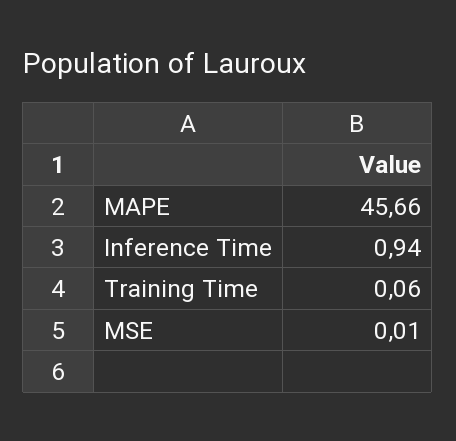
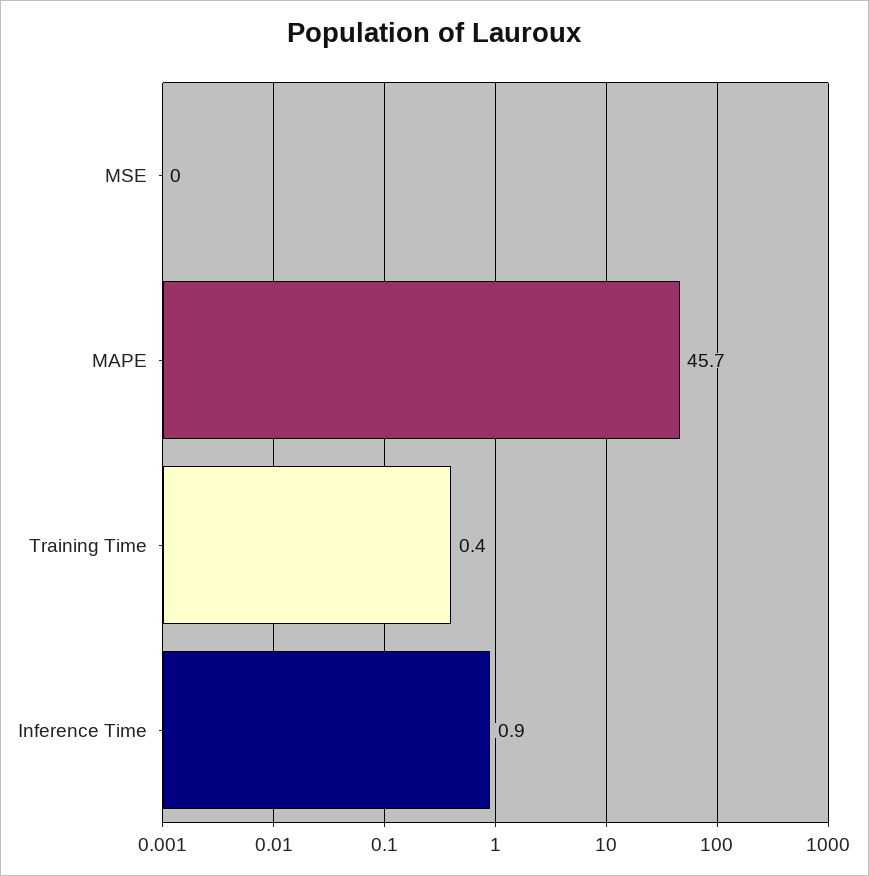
Training Time: 0.06 -> 0.4

